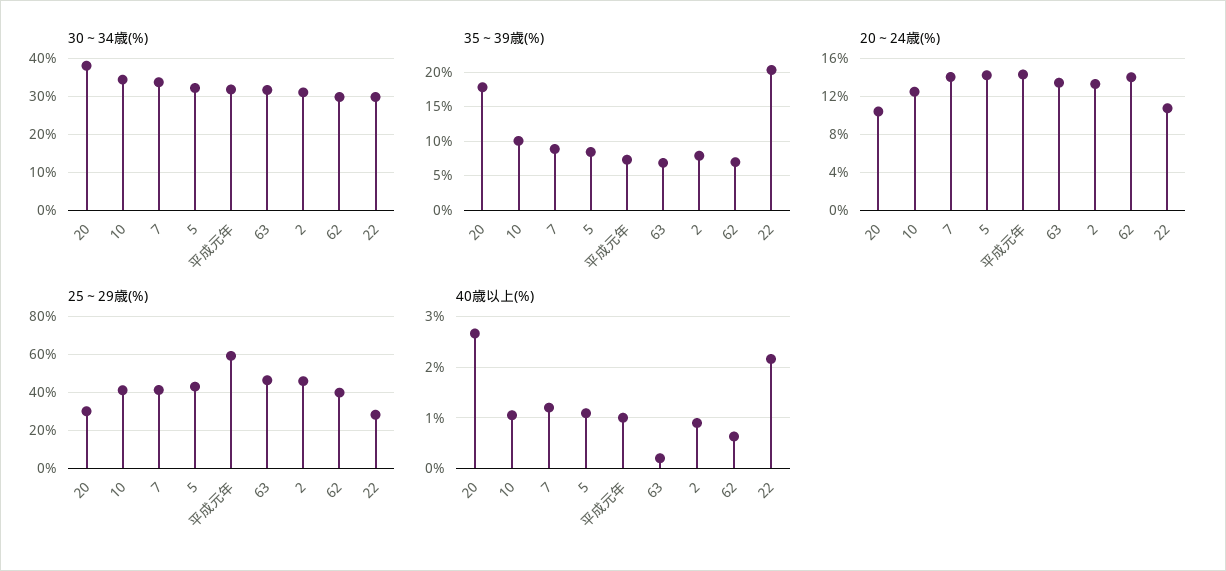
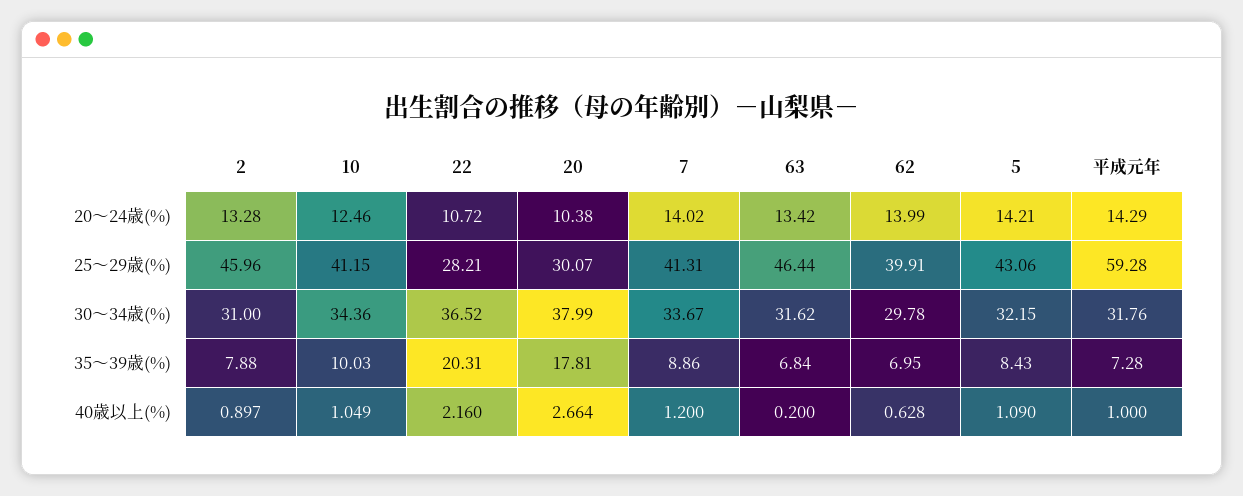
30～34歳(%), 22: 30 -> 36.52

